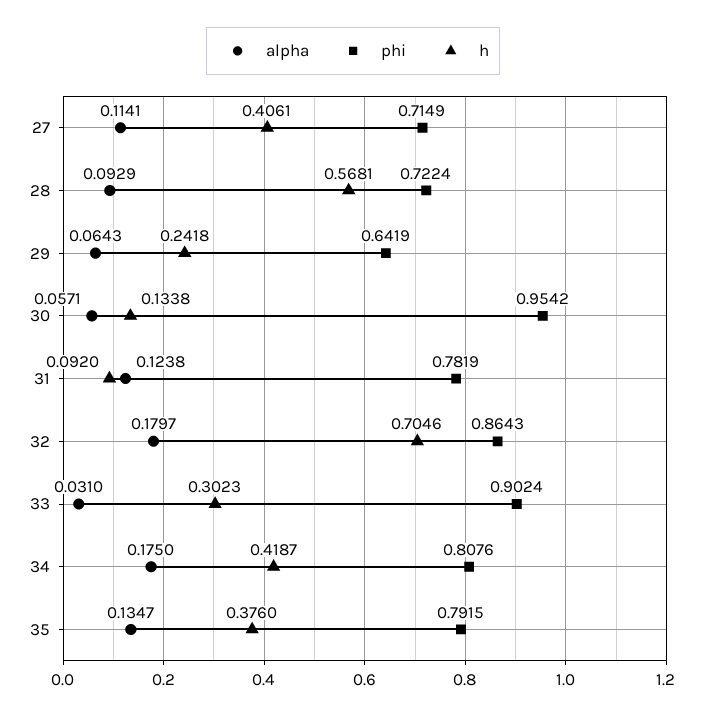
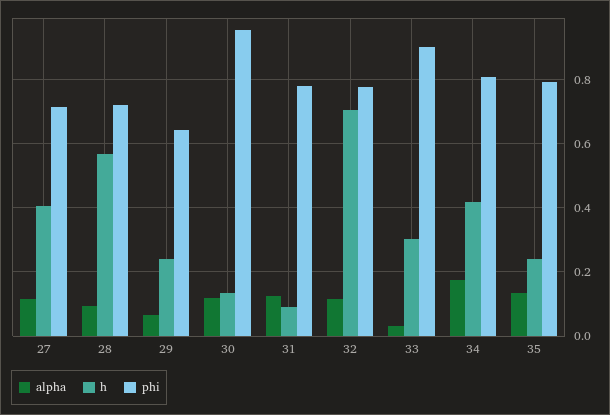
alpha, 30: 0.0571 -> 0.12
alpha, 32: 0.1797 -> 0.12
phi, 32: 0.8643 -> 0.78
h, 35: 0.376 -> 0.24

